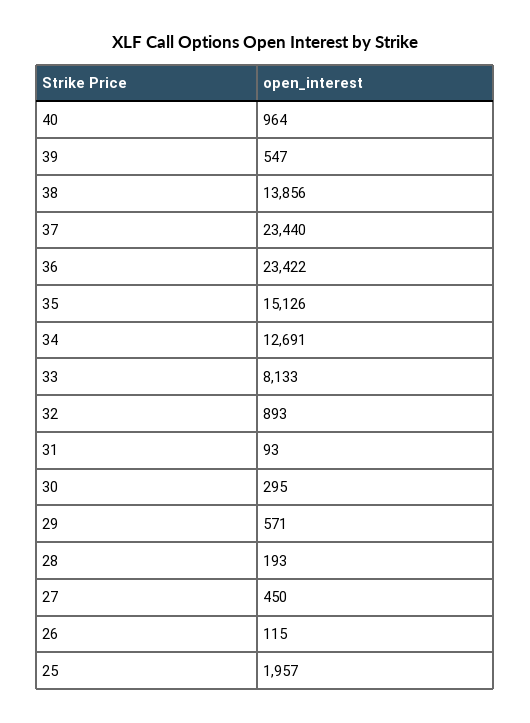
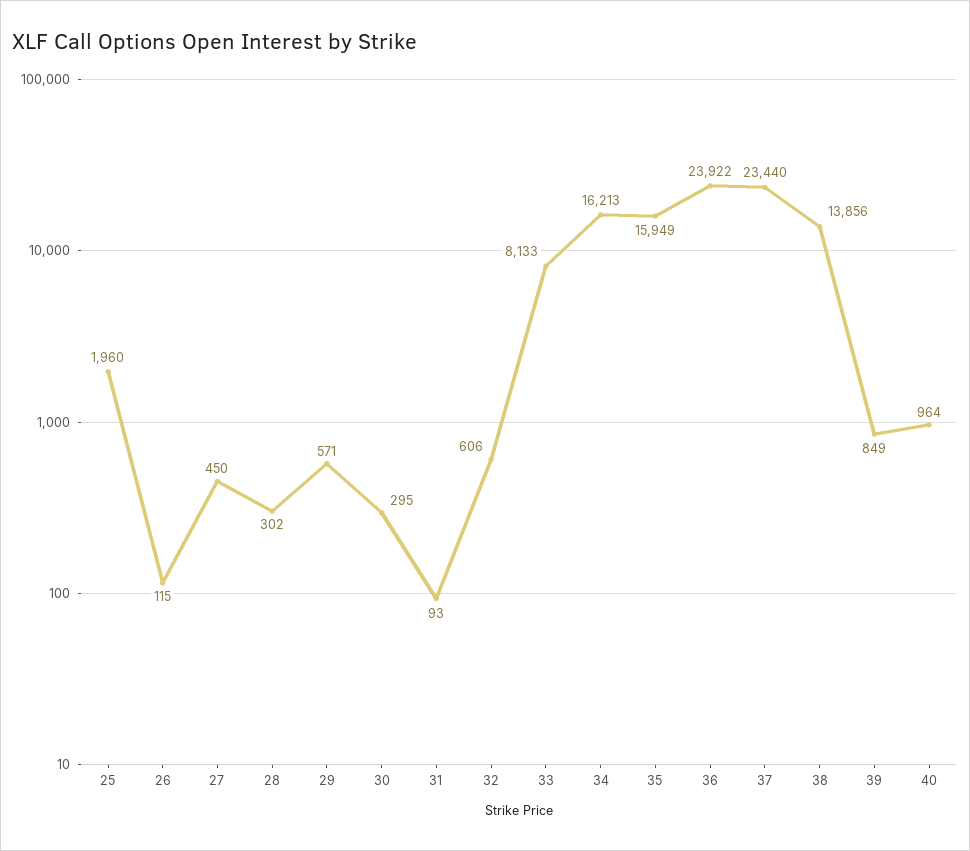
39: 547 -> 849
36: 23422 -> 23922
35: 15126 -> 15949
34: 12691 -> 16213
32: 893 -> 606
28: 193 -> 302
25: 1957 -> 1960

